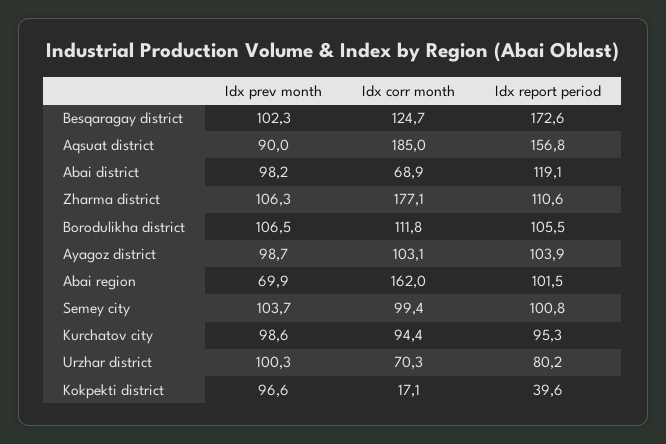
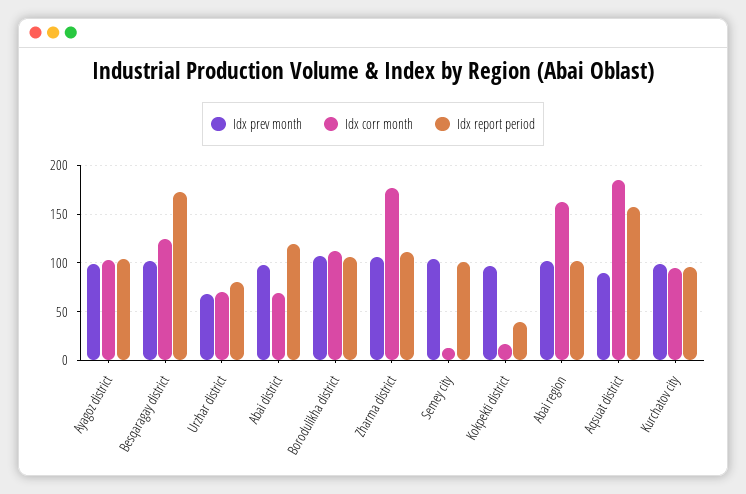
Idx prev month, Abai region: 69.9 -> 100
Idx corr month, Semey city: 99.4 -> 10
Idx prev month, Urzhar district: 100.3 -> 70

